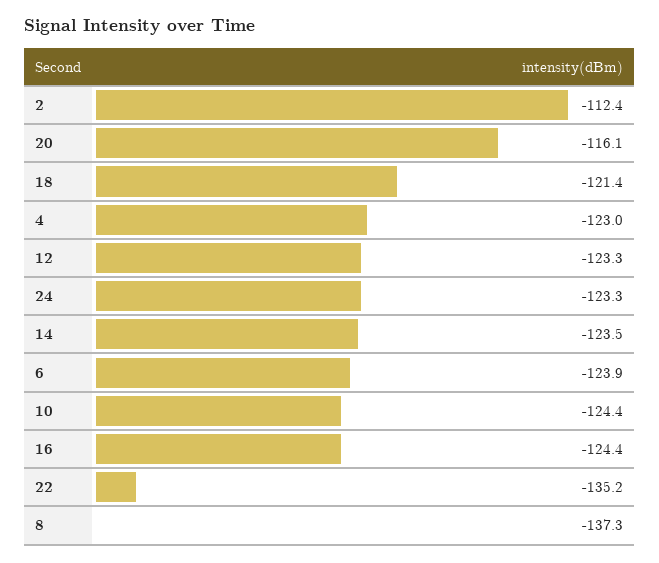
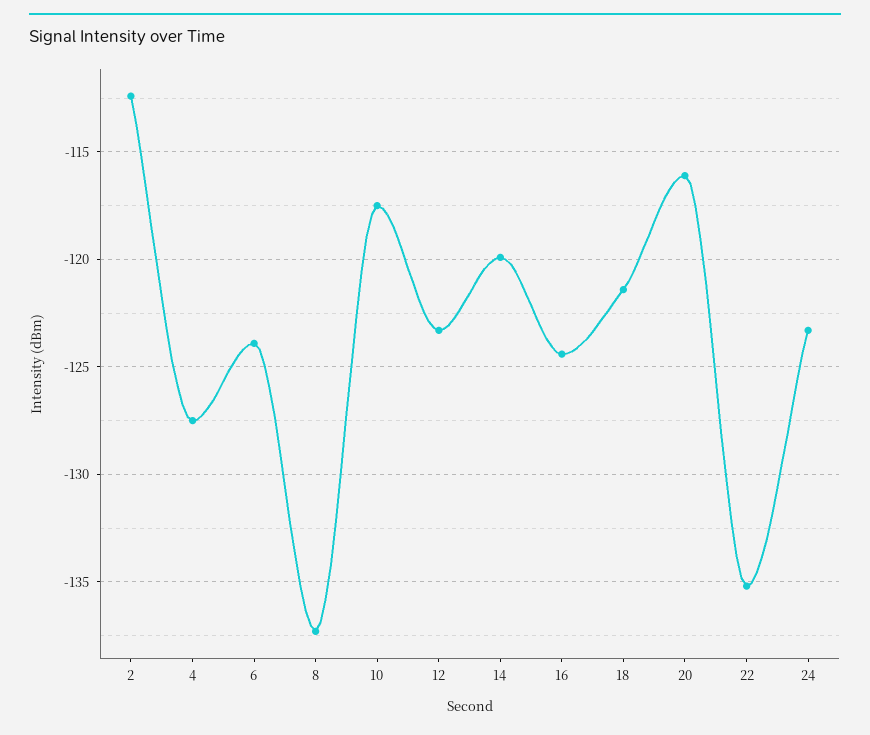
4: -123 -> -127.5
14: -123.5 -> -120
10: -124.4 -> -117.5

